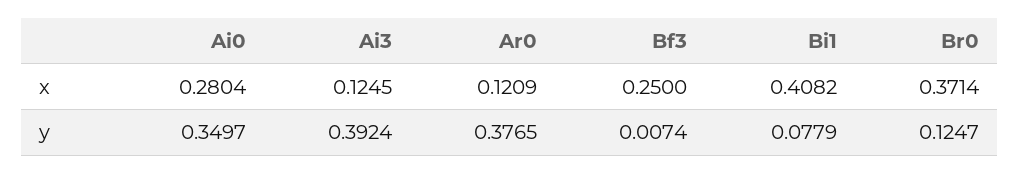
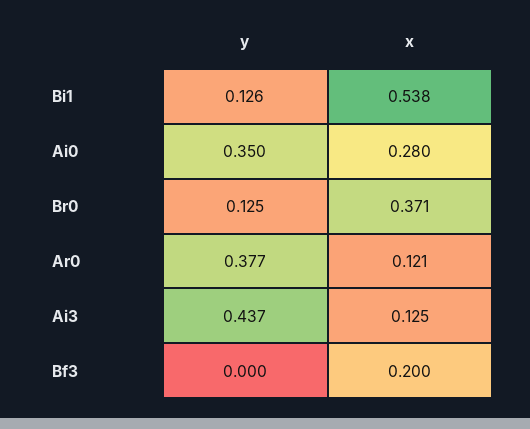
Bf3, x: 0.25 -> 0.2
Bi1, x: 0.4082 -> 0.538
Ai3, y: 0.3924 -> 0.437
Bf3, y: 0.0074 -> 0
Bi1, y: 0.0779 -> 0.126

